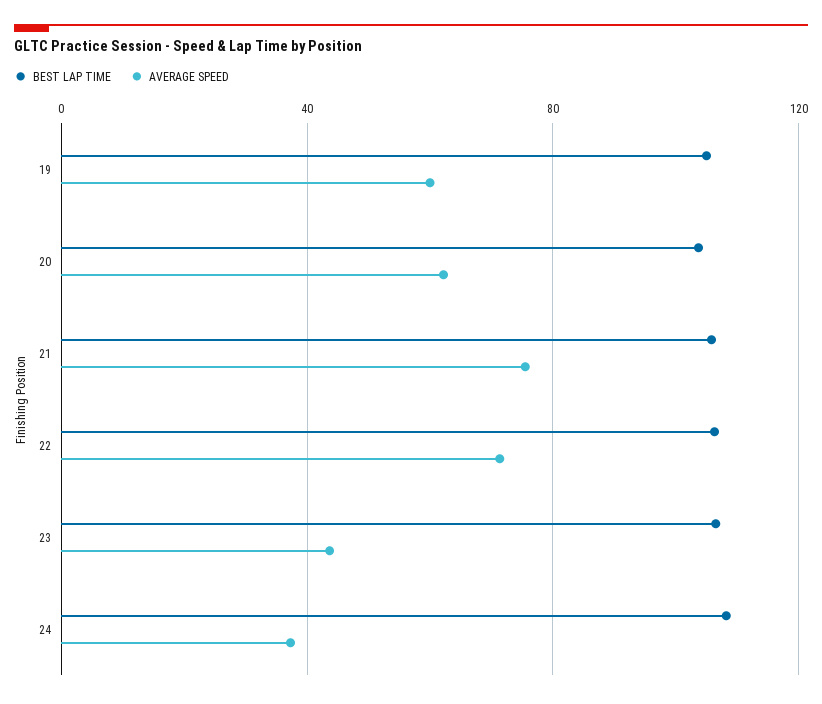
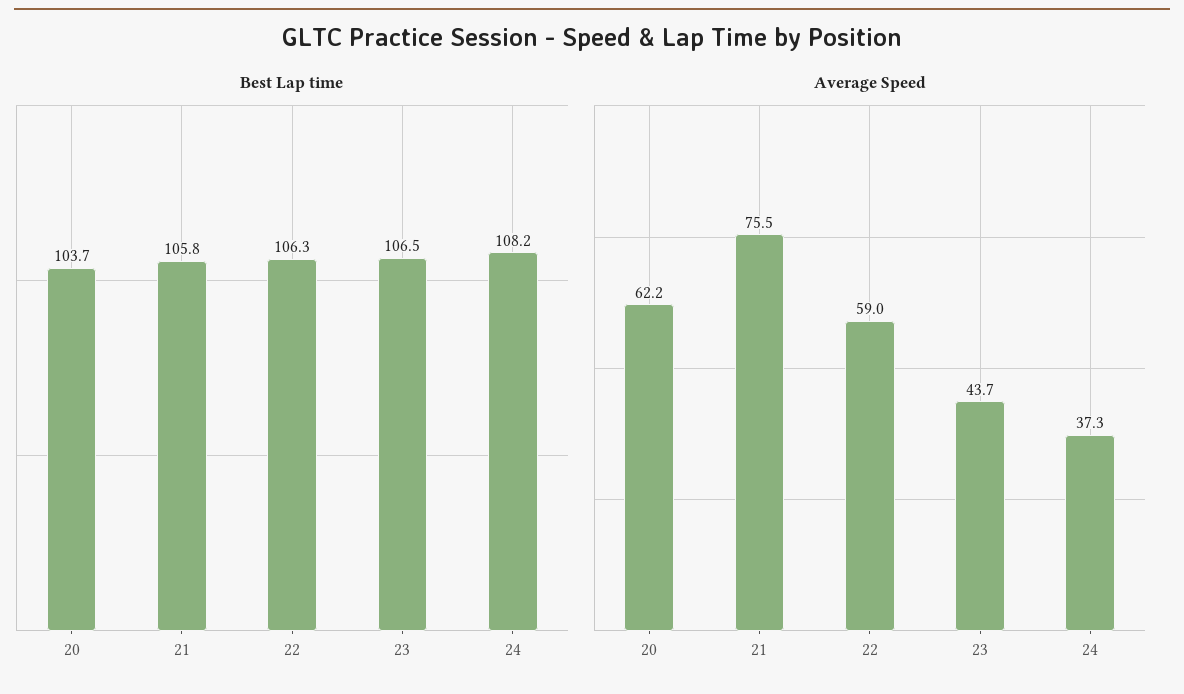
BEST LAP TIME, 19: 105 -> none
AVERAGE SPEED, 19: 60 -> none
AVERAGE SPEED, 22: 70 -> 59

